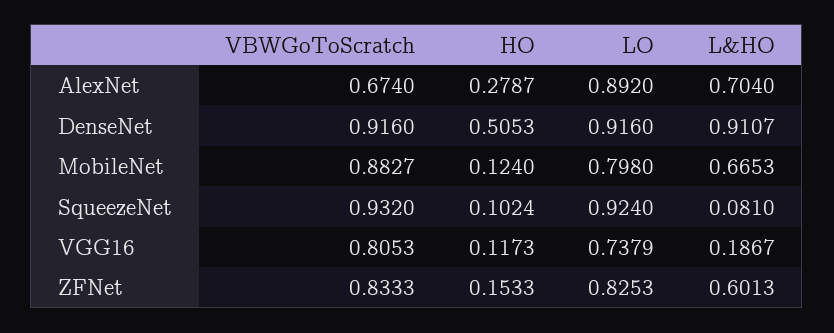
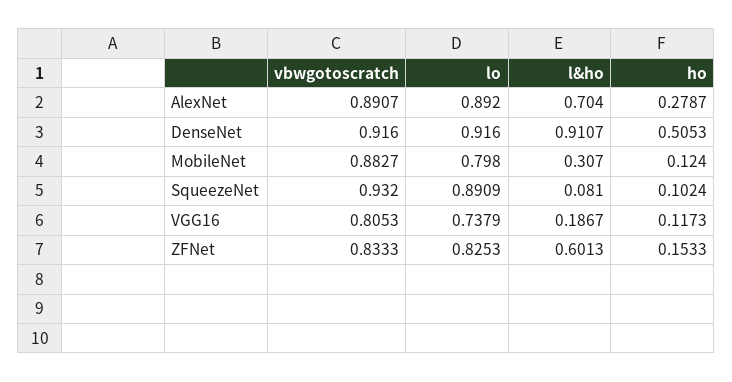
VBWGoToScratch, AlexNet: 0.674 -> 0.8907
L&HO, MobileNet: 0.6653 -> 0.307
LO, SqueezeNet: 0.924 -> 0.8909

